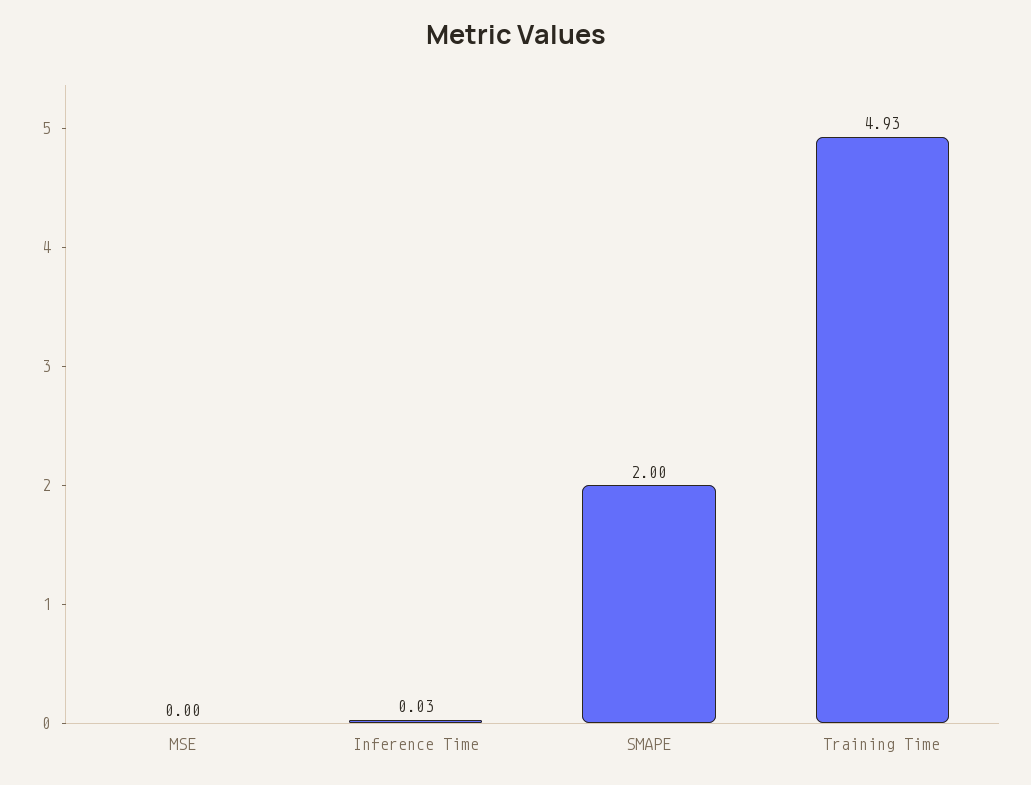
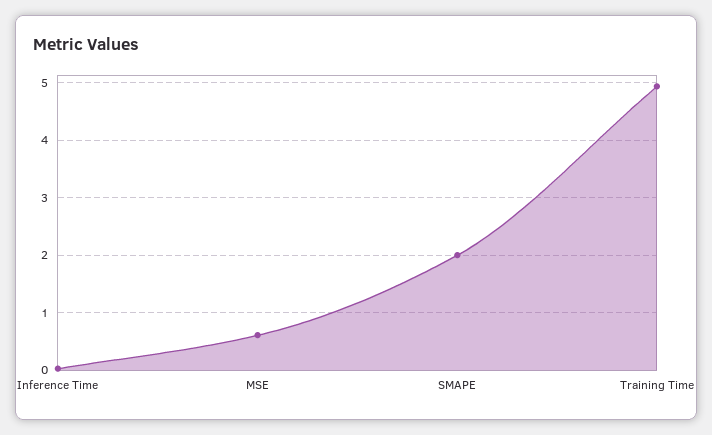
MSE: 0 -> 0.6

